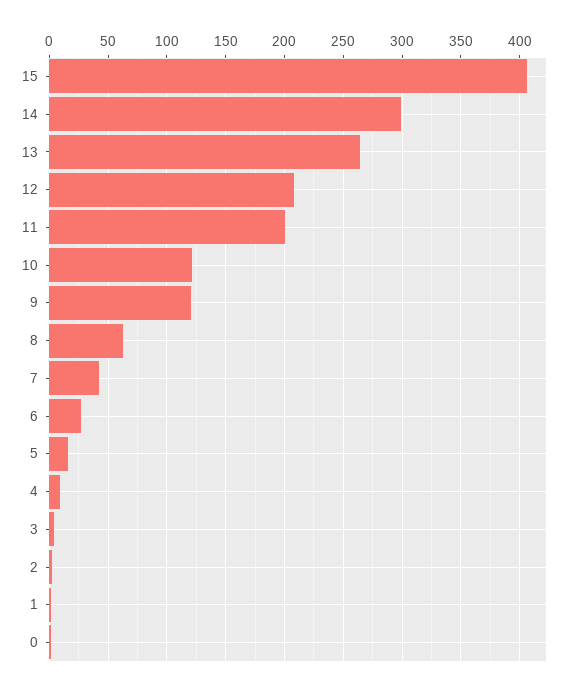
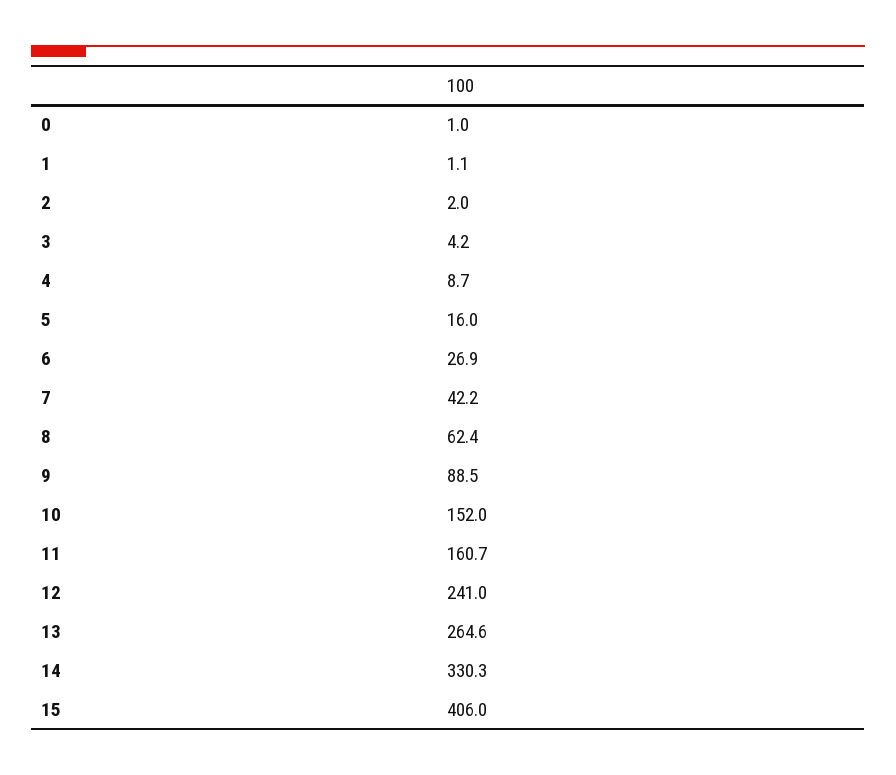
14: 300 -> 330.3
12: 210 -> 241
11: 200 -> 160.7
10: 120 -> 152
9: 120 -> 88.5

